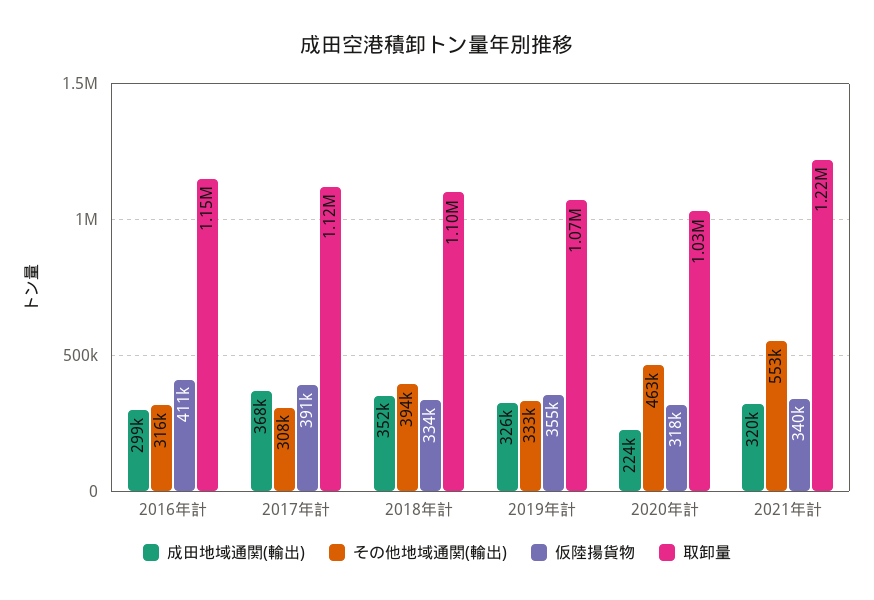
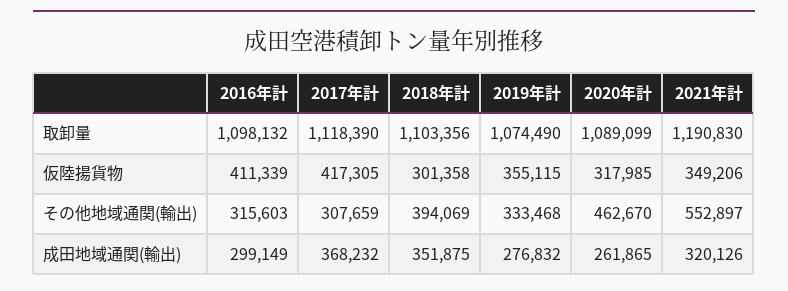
取卸量, 2016年計: 1150000 -> 1098132
仮陸揚貨物, 2017年計: 391000 -> 417305
仮陸揚貨物, 2018年計: 334000 -> 301358
成田地域通関(輸出), 2019年計: 326000 -> 276832
成田地域通関(輸出), 2020年計: 224000 -> 261865
取卸量, 2020年計: 1030000 -> 1089099
仮陸揚貨物, 2021年計: 340000 -> 349206
取卸量, 2021年計: 1220000 -> 1190830

